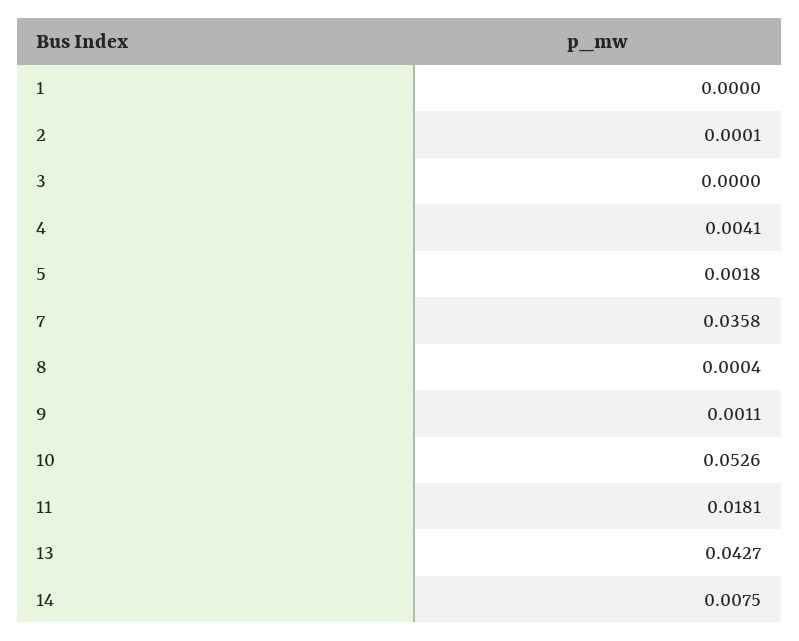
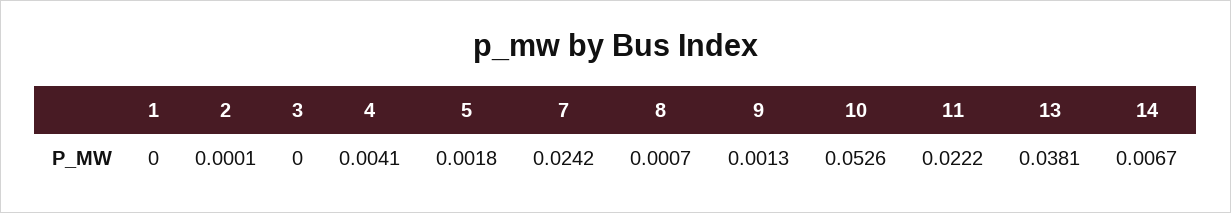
7: 0.0358 -> 0.0242
8: 0.0004 -> 0.0007
9: 0.0011 -> 0.0013
11: 0.0181 -> 0.0222
13: 0.0427 -> 0.0381
14: 0.0075 -> 0.0067

